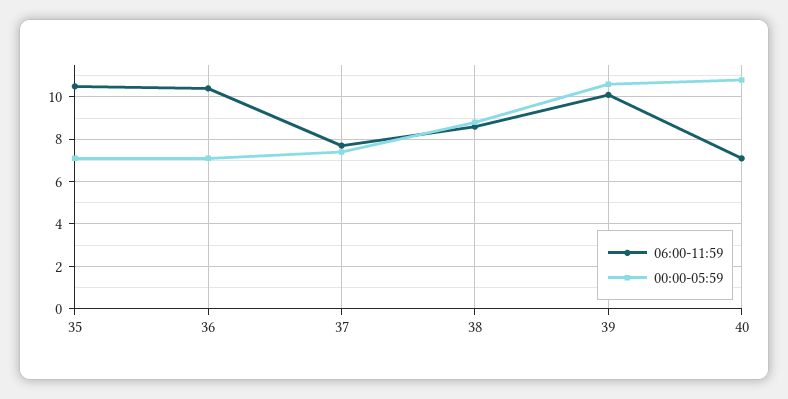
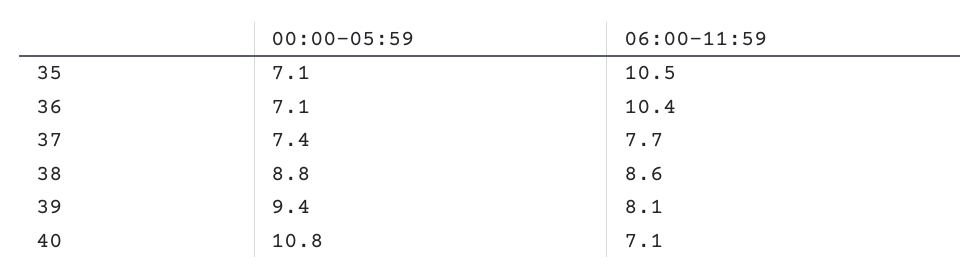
06:00-11:59, 39: 10 -> 8.1
00:00-05:59, 39: 10.5 -> 9.4

